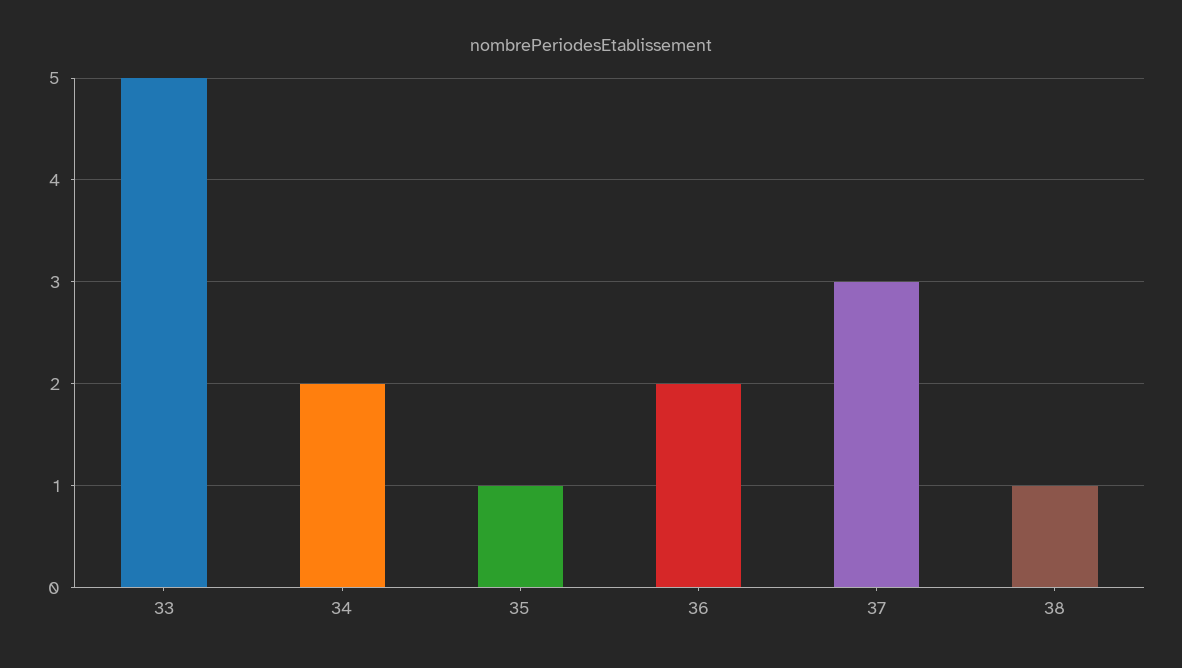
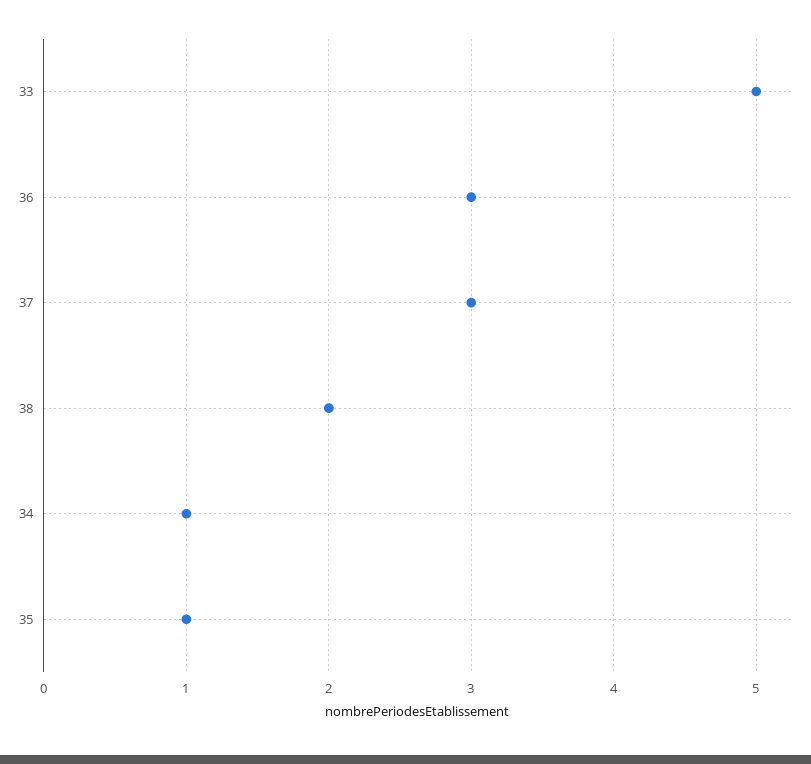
34: 2 -> 1
36: 2 -> 3
38: 1 -> 2

